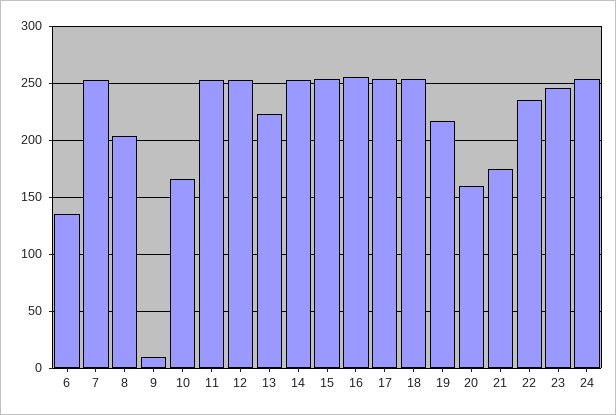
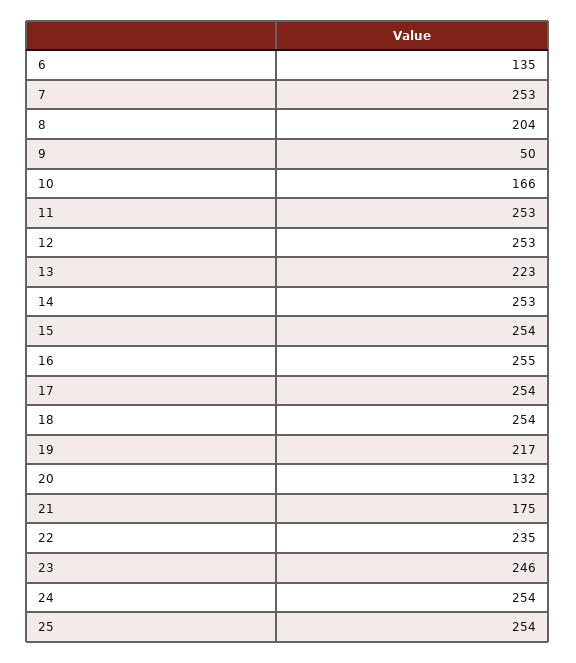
9: 10 -> 50
20: 160 -> 132
25: none -> 254

